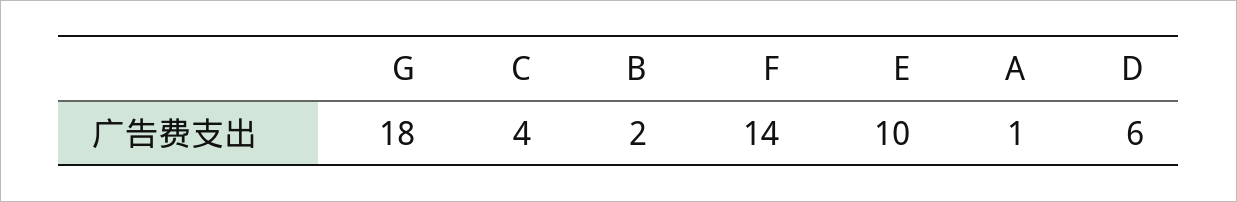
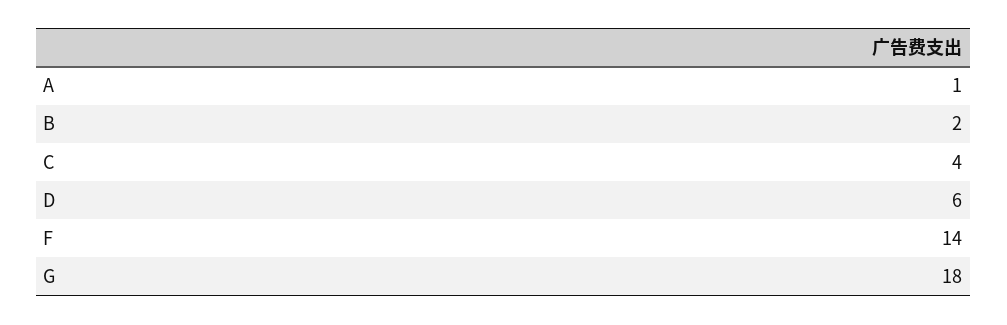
E: 10 -> none

